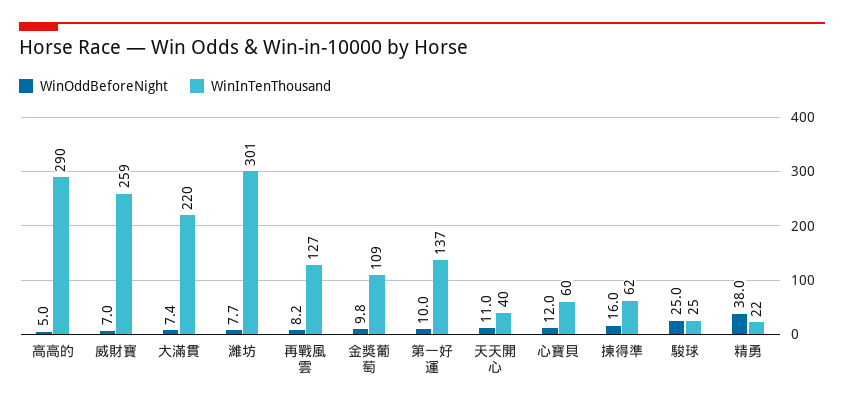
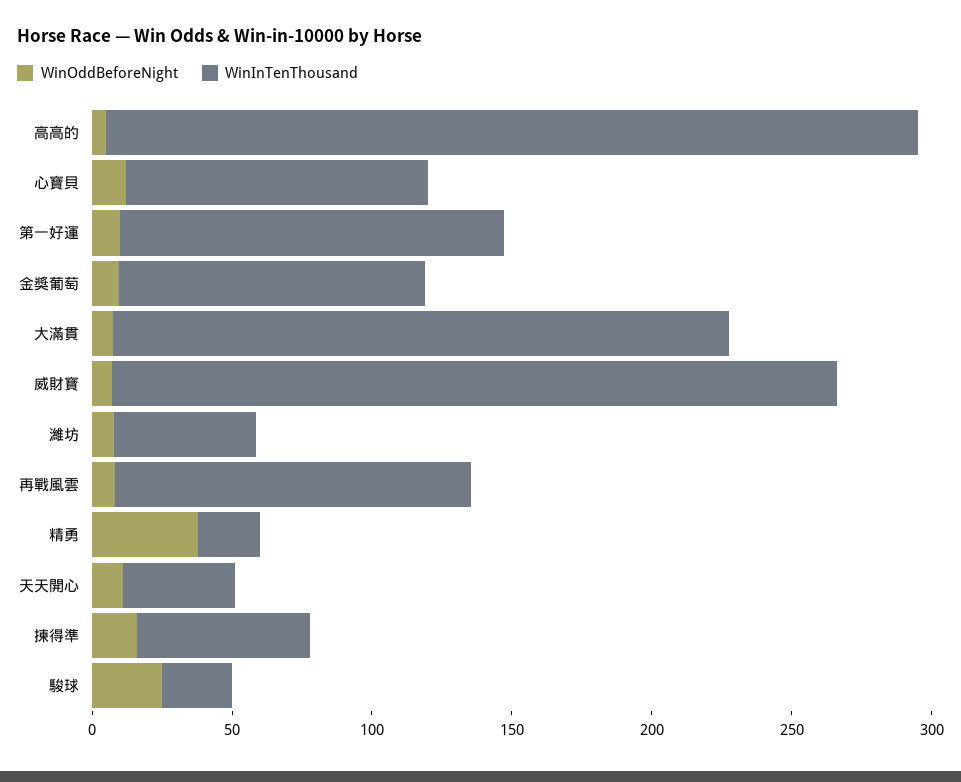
WinInTenThousand, 濰坊: 301 -> 50
WinInTenThousand, 心寶貝: 60 -> 110

